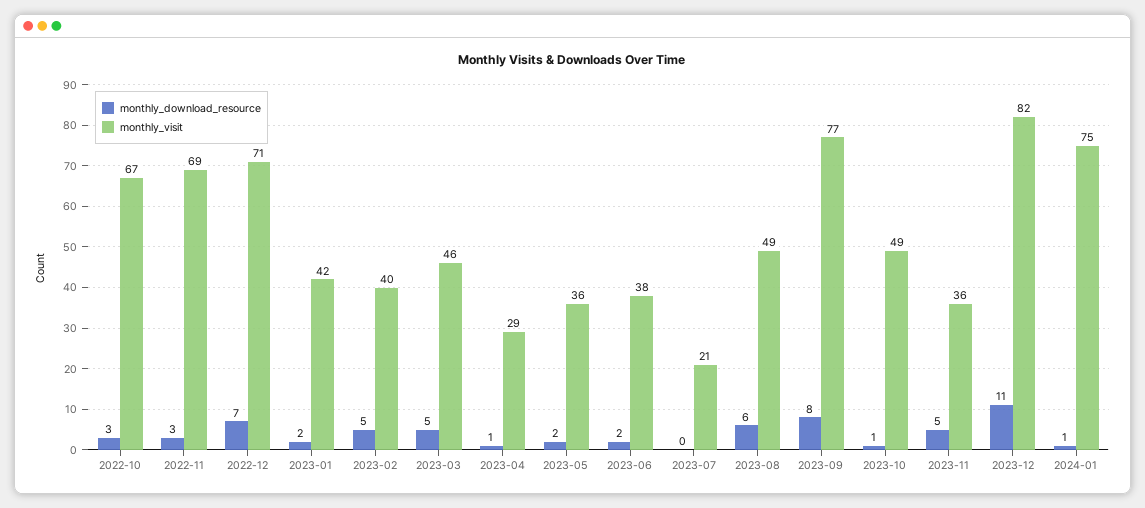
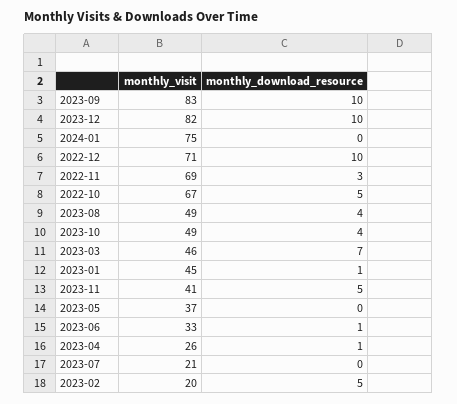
monthly_download_resource, 2022-10: 3 -> 5
monthly_download_resource, 2022-12: 7 -> 10
monthly_download_resource, 2023-01: 2 -> 1
monthly_visit, 2023-01: 42 -> 45
monthly_visit, 2023-02: 40 -> 20
monthly_download_resource, 2023-03: 5 -> 7
monthly_visit, 2023-04: 29 -> 26
monthly_download_resource, 2023-05: 2 -> 0
monthly_visit, 2023-05: 36 -> 37
monthly_download_resource, 2023-06: 2 -> 1
monthly_visit, 2023-06: 38 -> 33
monthly_download_resource, 2023-08: 6 -> 4
monthly_download_resource, 2023-09: 8 -> 10
monthly_visit, 2023-09: 77 -> 83
monthly_download_resource, 2023-10: 1 -> 4
monthly_visit, 2023-11: 36 -> 41
monthly_download_resource, 2023-12: 11 -> 10
monthly_download_resource, 2024-01: 1 -> 0

